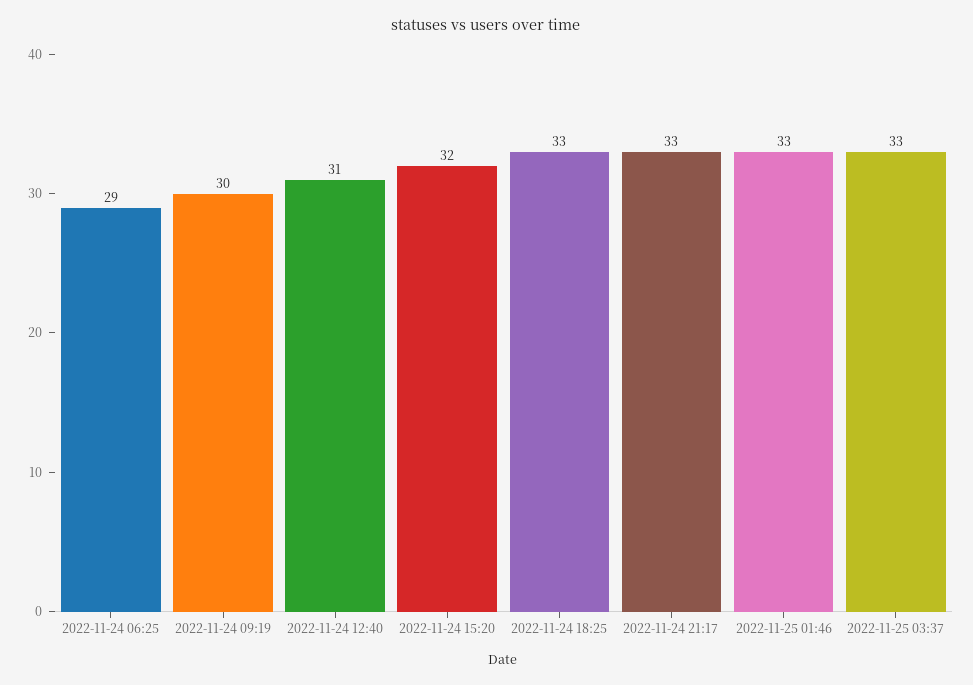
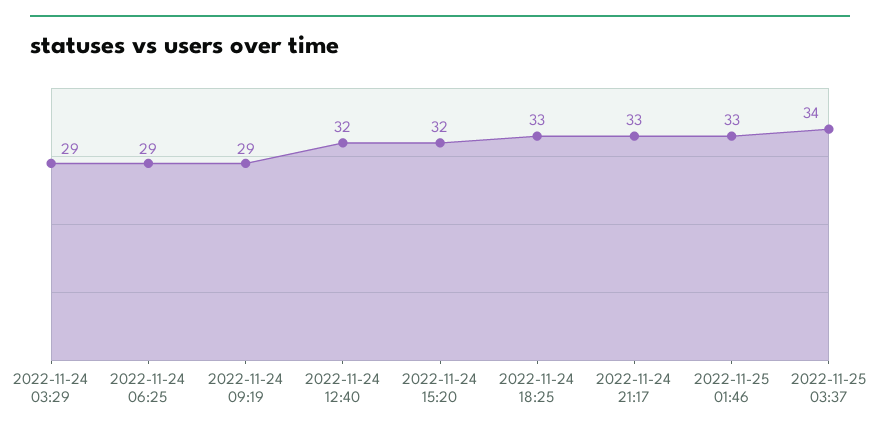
2022-11-24 09:19: 30 -> 29
2022-11-24 12:40: 31 -> 32
2022-11-25 03:37: 33 -> 34
2022-11-24 03:29: none -> 29

